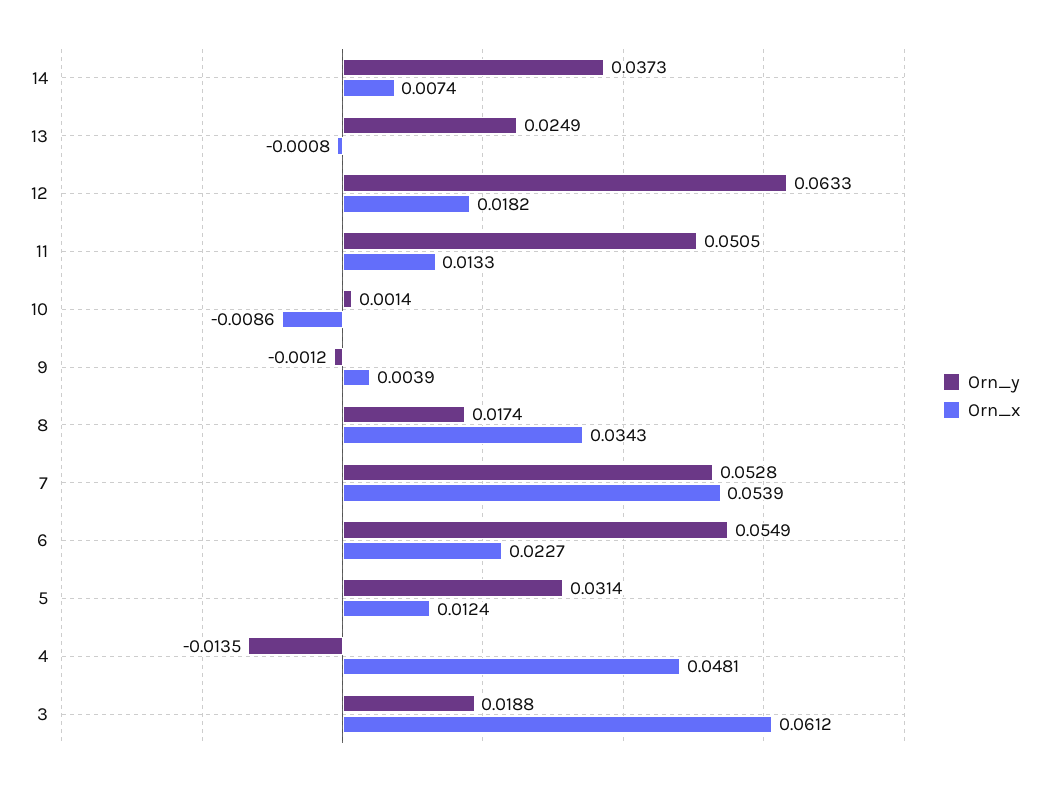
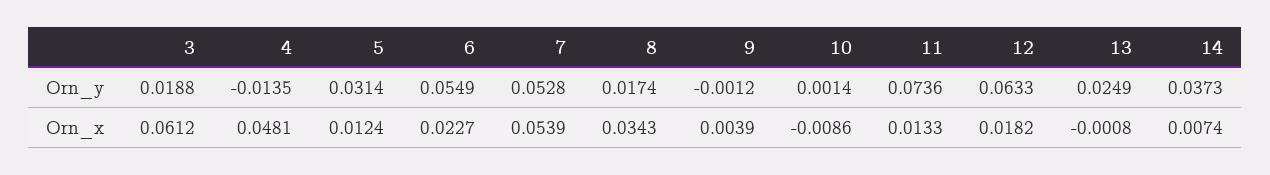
Orn_y, 11: 0.0505 -> 0.0736

